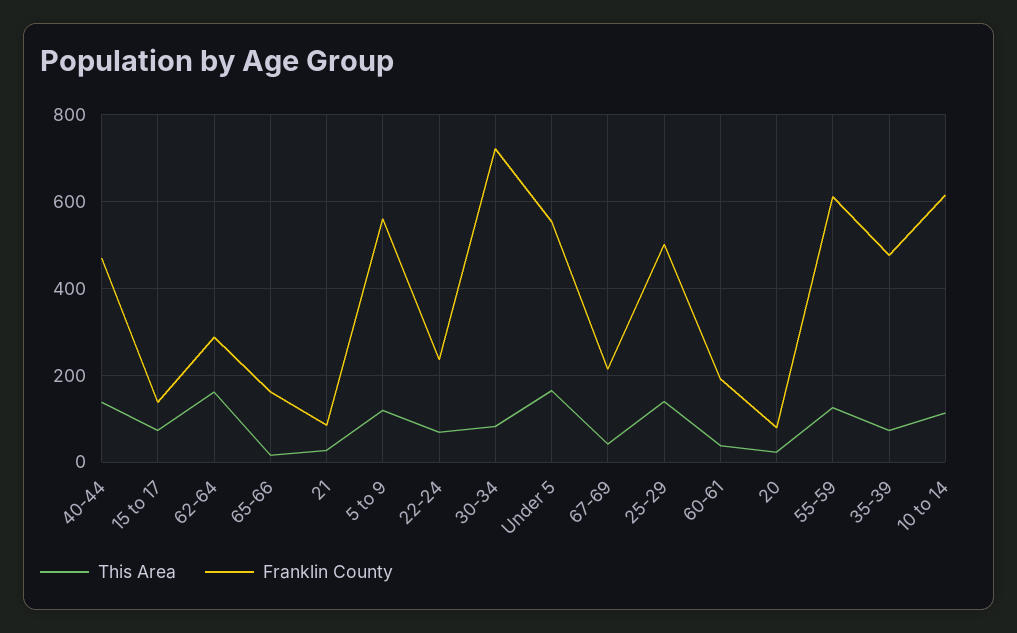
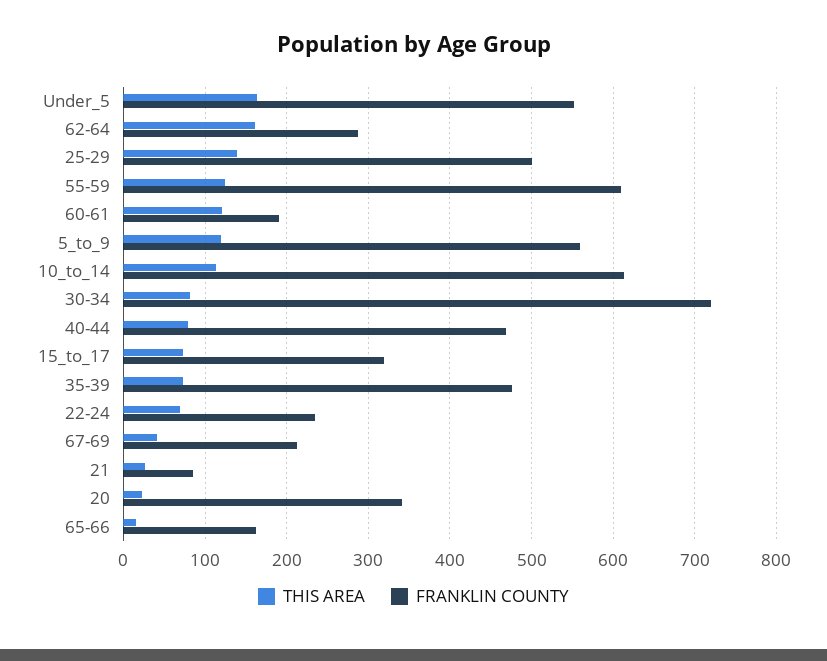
This Area, 40-44: 140 -> 80
Franklin County, 15 to 17: 140 -> 320
This Area, 60-61: 40 -> 120
Franklin County, 20: 80 -> 340

